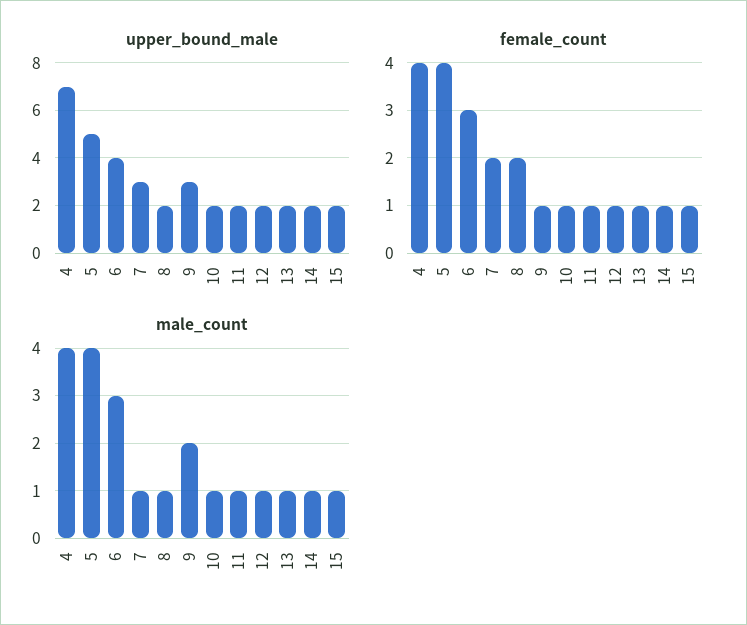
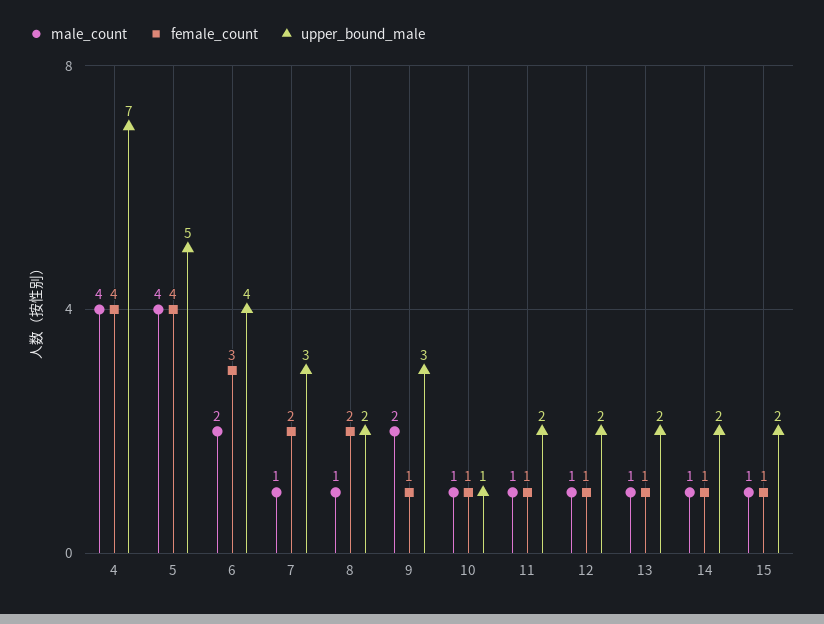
upper_bound_male, 10: 2 -> 1
male_count, 6: 3 -> 2

